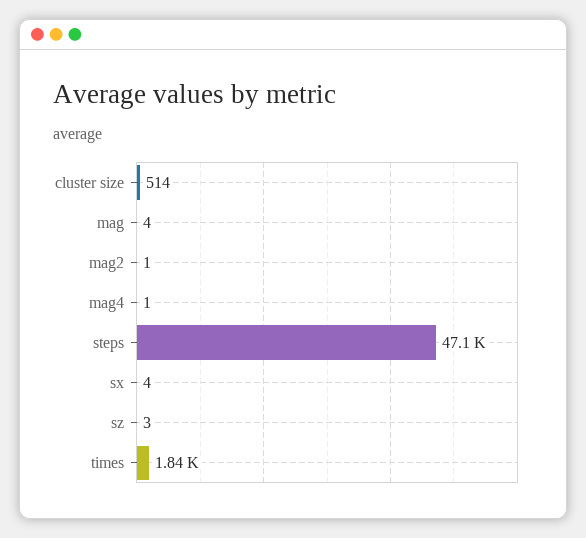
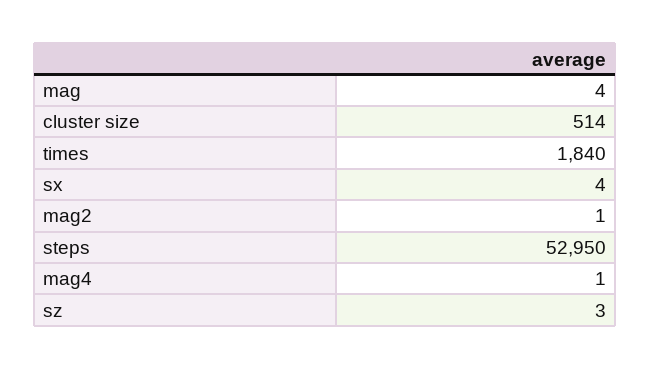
steps: 47100 -> 52950

